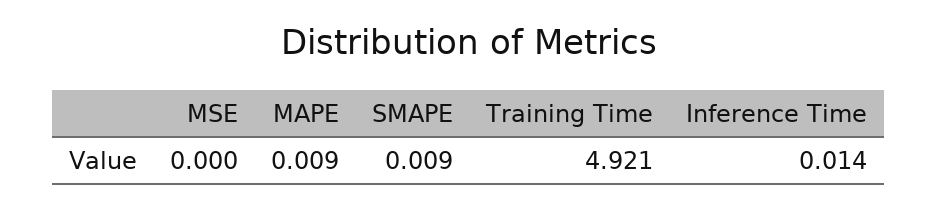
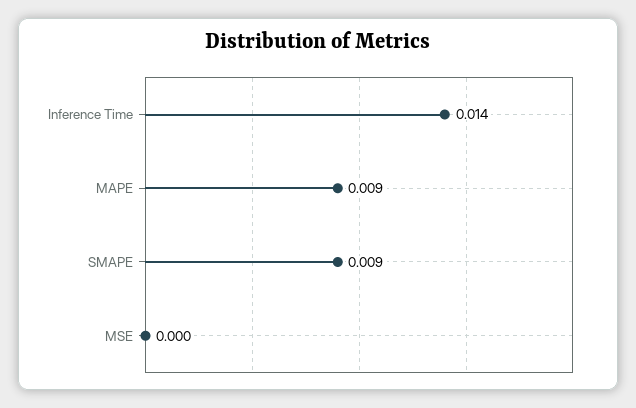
Training Time: 4.921 -> none

